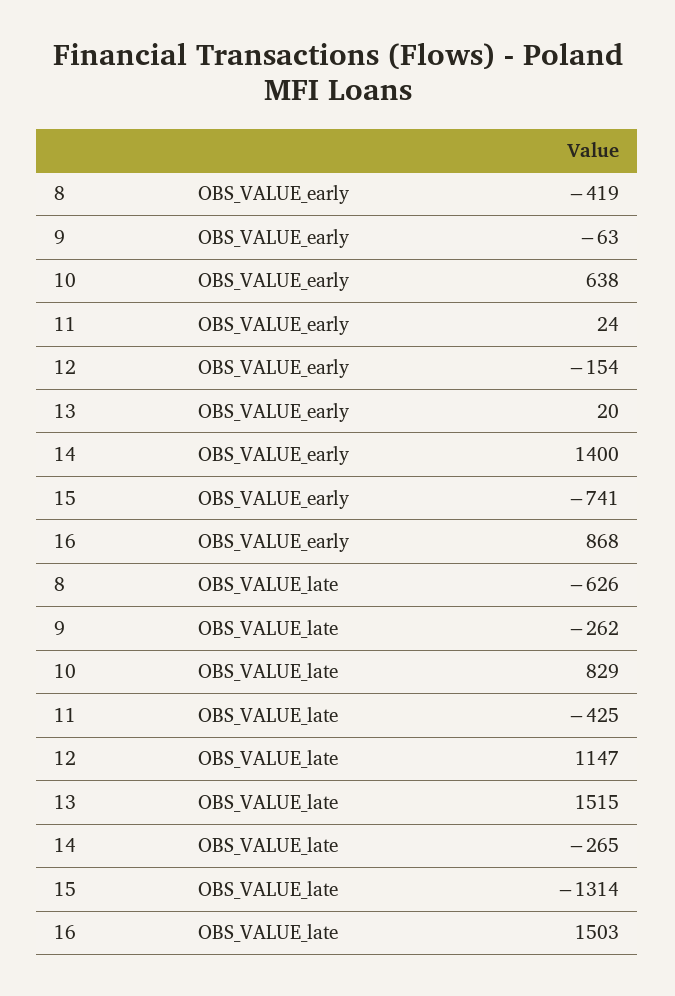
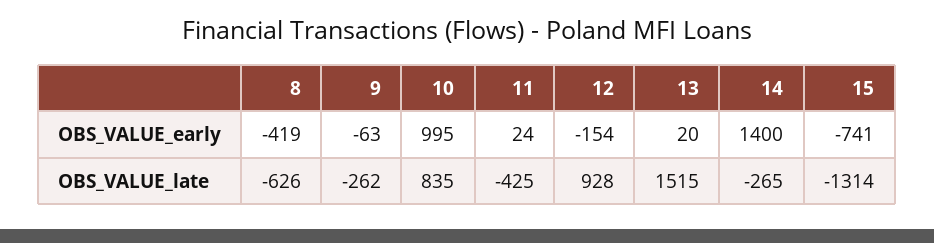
10, OBS_VALUE_early: 638 -> 995
16, OBS_VALUE_early: 868 -> none
10, OBS_VALUE_late: 829 -> 835
12, OBS_VALUE_late: 1147 -> 928
16, OBS_VALUE_late: 1503 -> none

